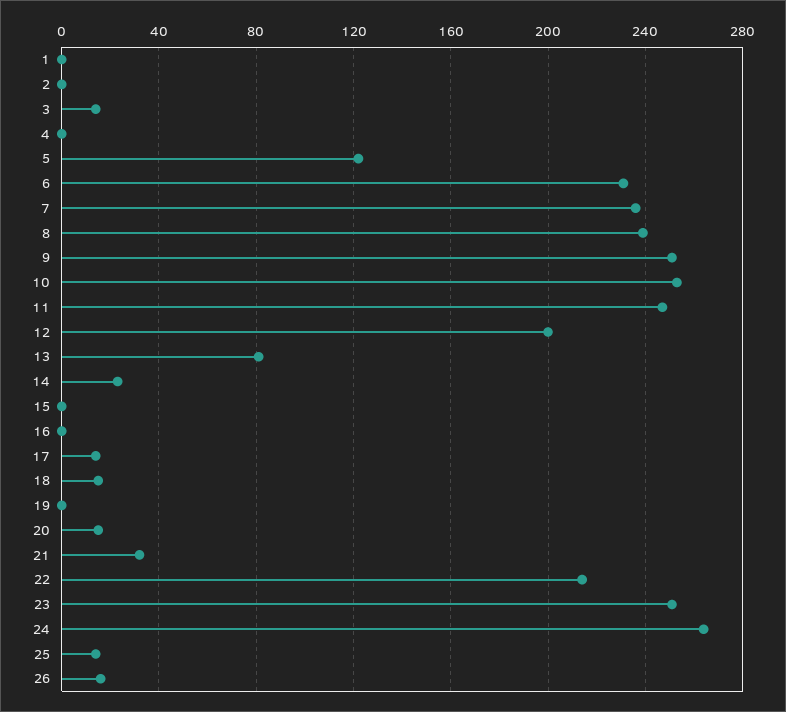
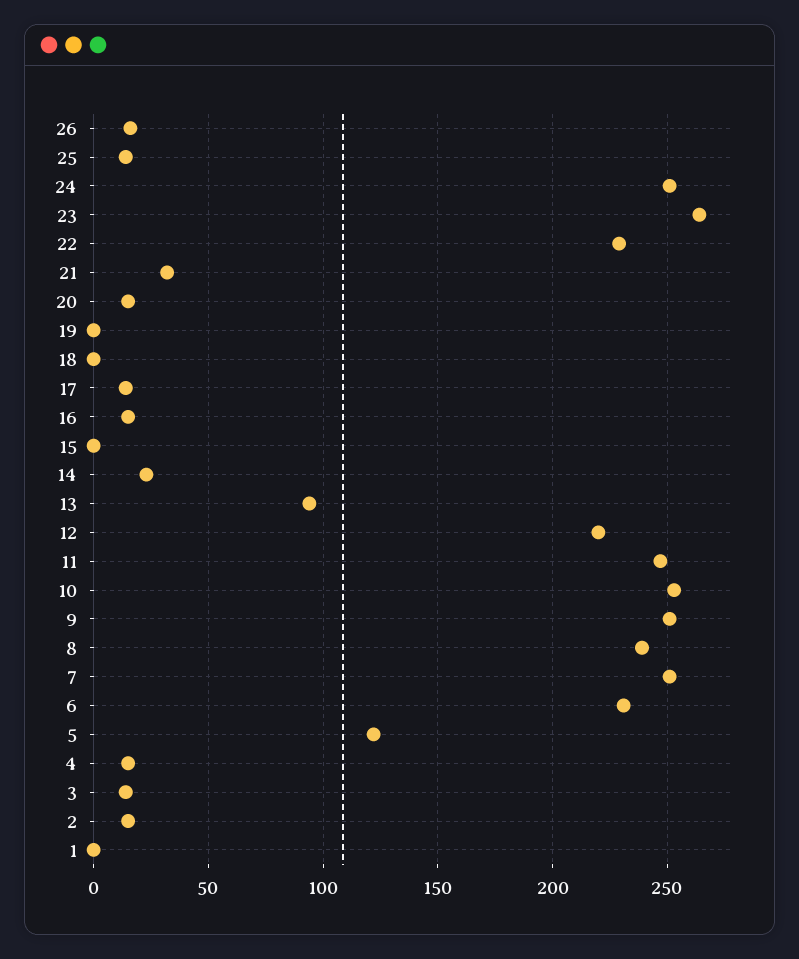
2: 0 -> 15
4: 0 -> 15
7: 235 -> 250
12: 200 -> 220
13: 80 -> 95
16: 0 -> 15
18: 15 -> 0
22: 215 -> 230
23: 250 -> 265
24: 265 -> 250

